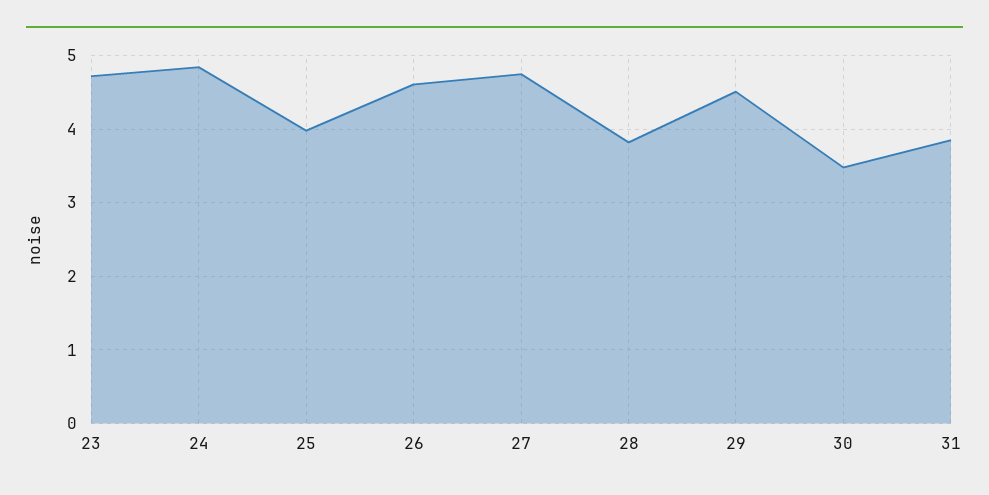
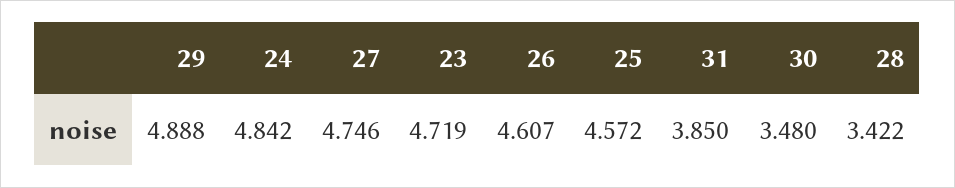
25: 4 -> 4.572
28: 3.8 -> 3.422
29: 4.5 -> 4.888

